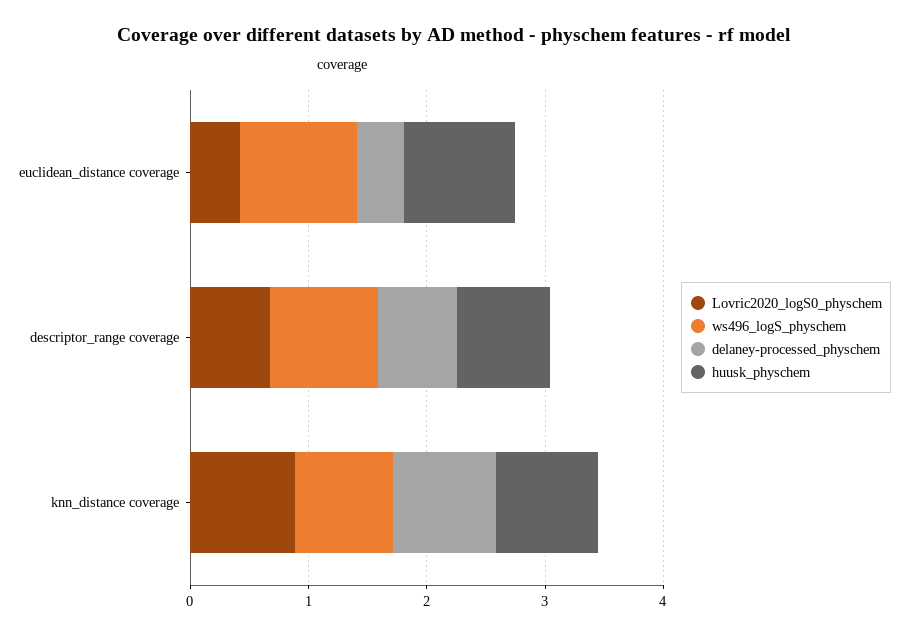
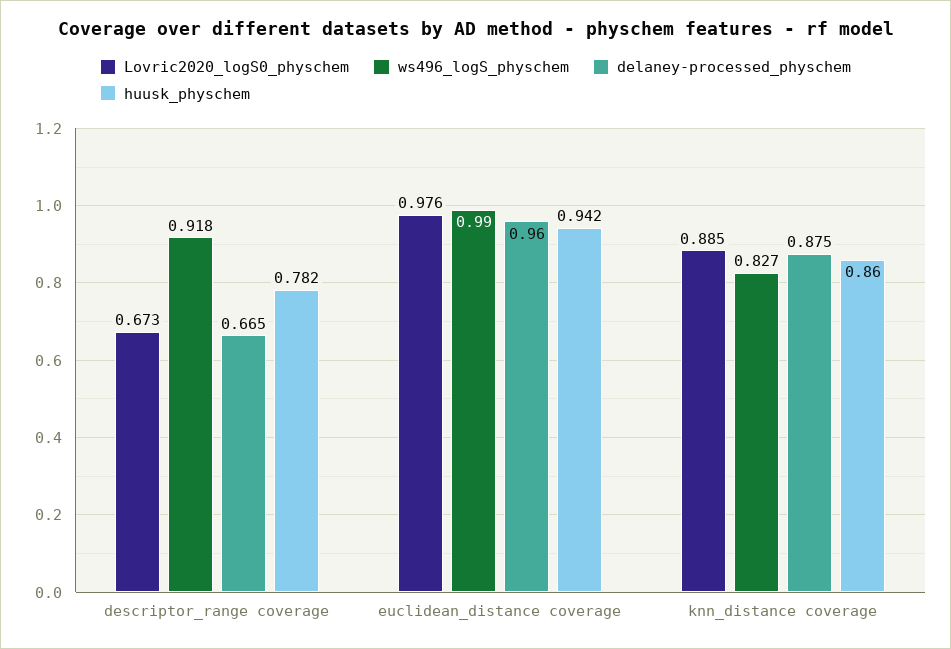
Lovric2020_logS0_physchem, euclidean_distance coverage: 0.4 -> 0.976
delaney-processed_physchem, euclidean_distance coverage: 0.4 -> 0.96

